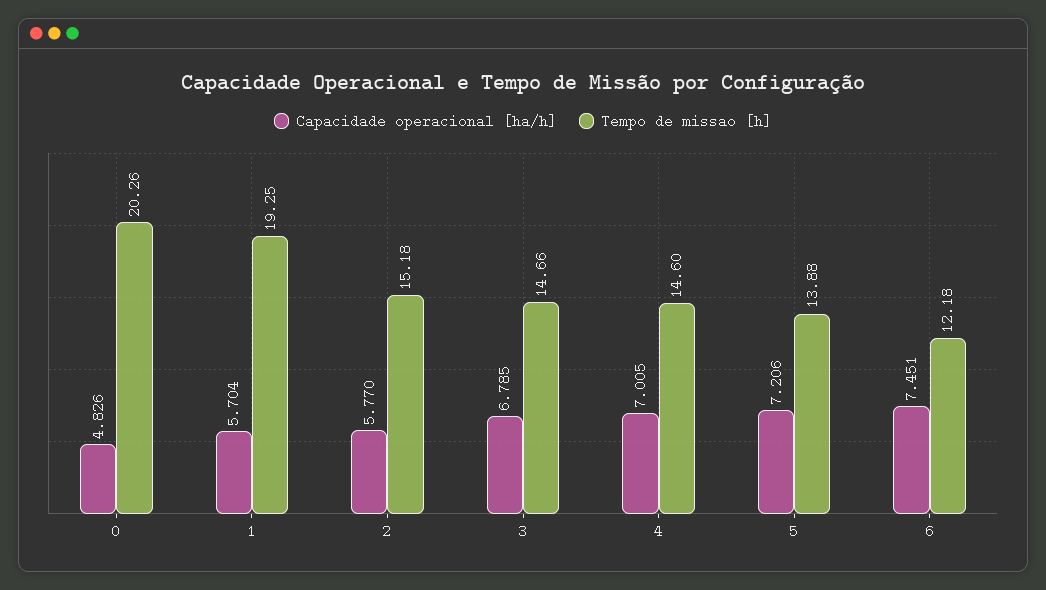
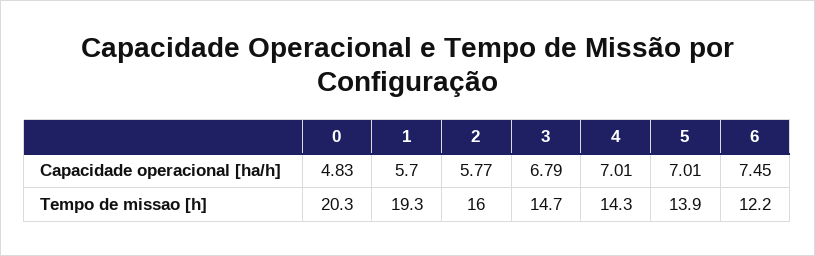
Tempo de missao [h], 2: 15.18 -> 16
Tempo de missao [h], 4: 14.6 -> 14.3
Capacidade operacional [ha/h], 5: 7.206 -> 7.01

